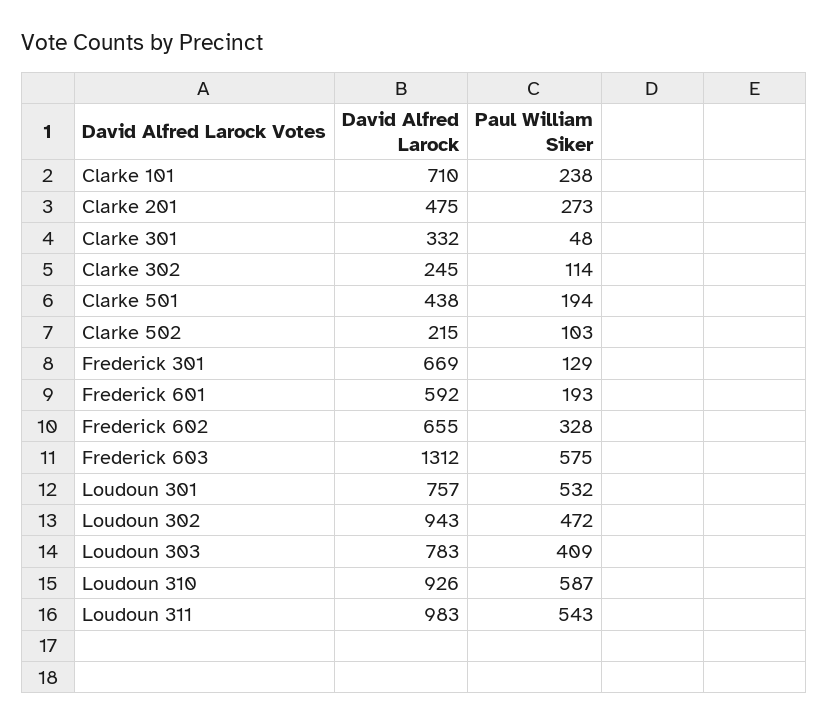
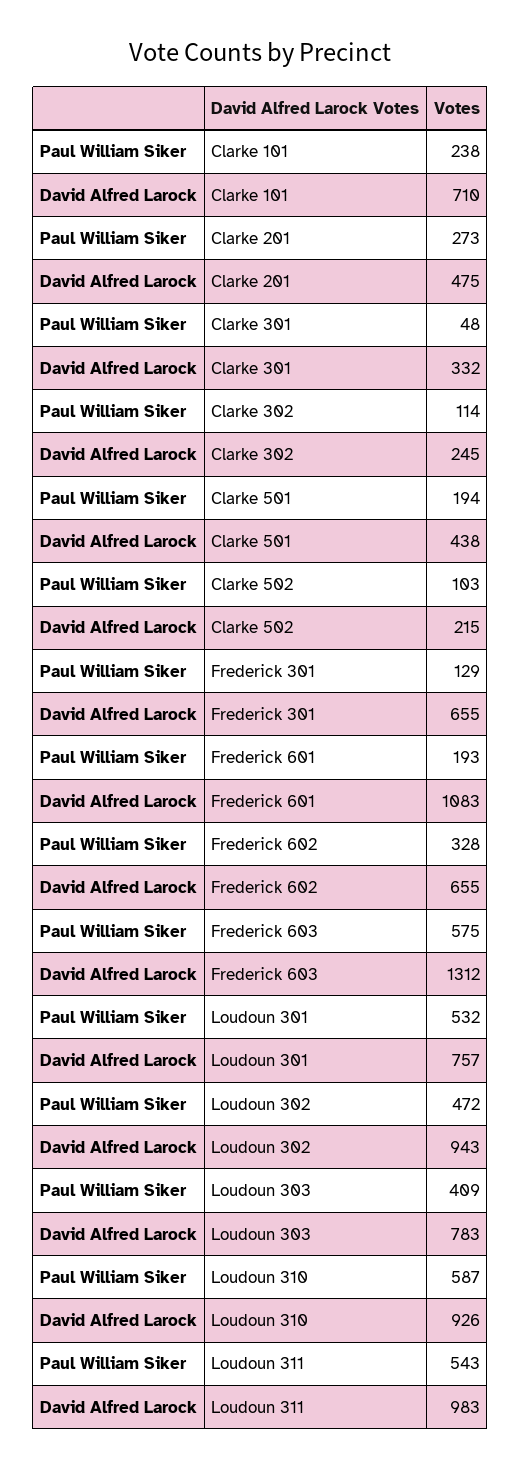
David Alfred Larock, Frederick 301: 669 -> 655
David Alfred Larock, Frederick 601: 592 -> 1083

